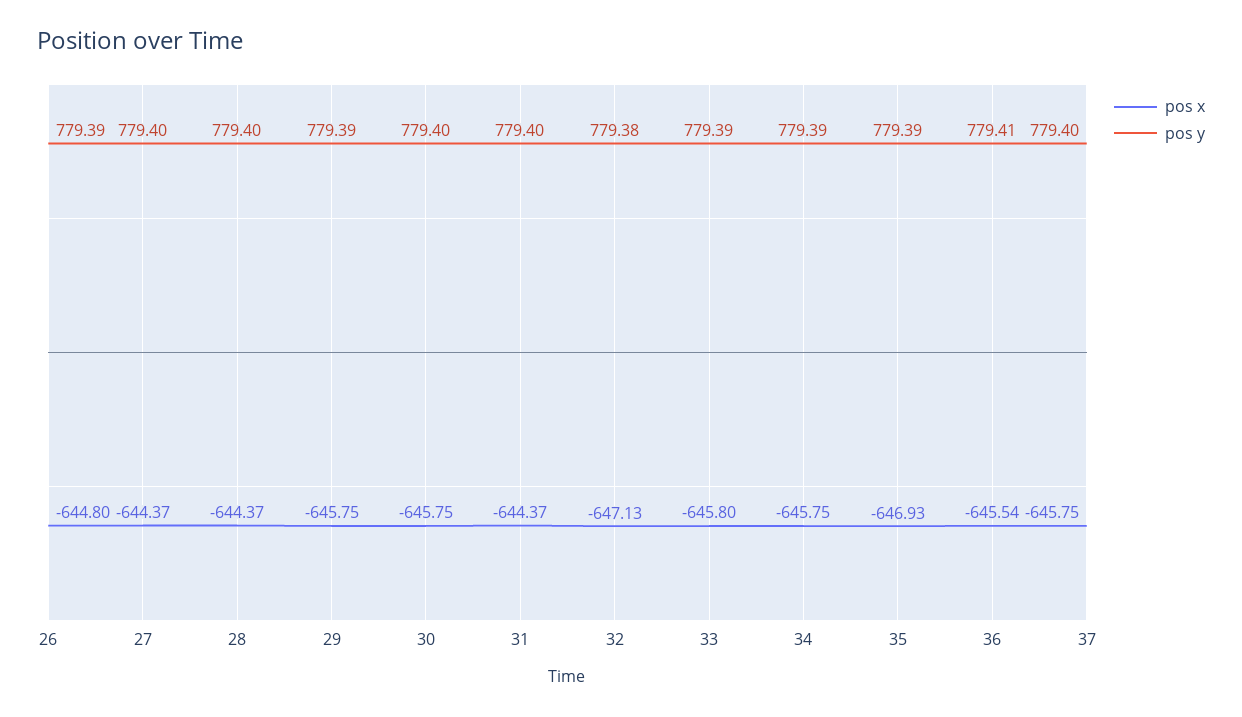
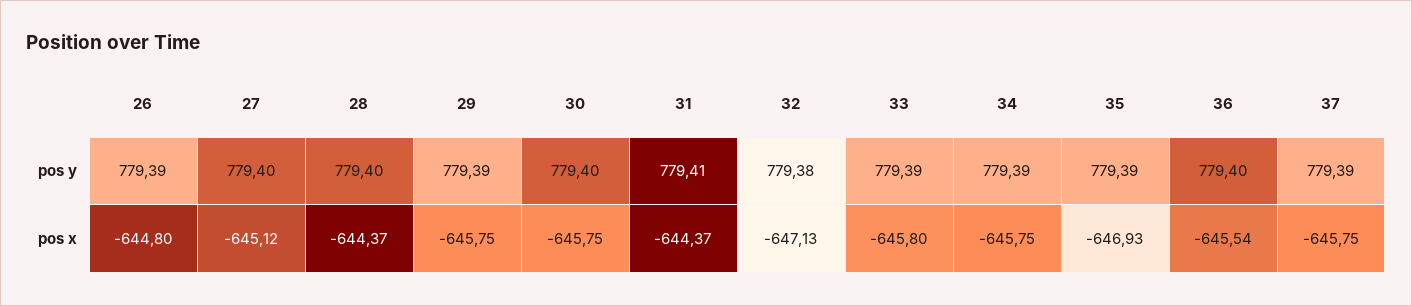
pos x, 27: -644.37 -> -645.12
pos y, 31: 779.4 -> 779.41
pos y, 36: 779.41 -> 779.4
pos y, 37: 779.4 -> 779.39

